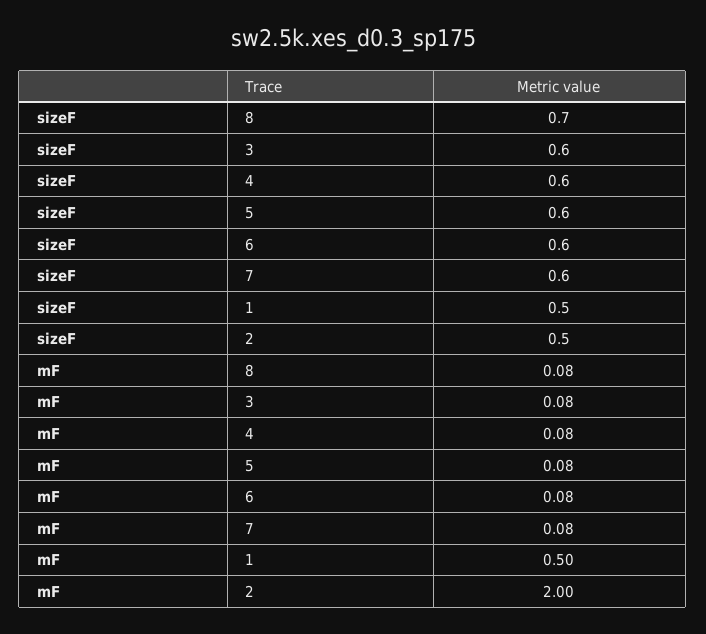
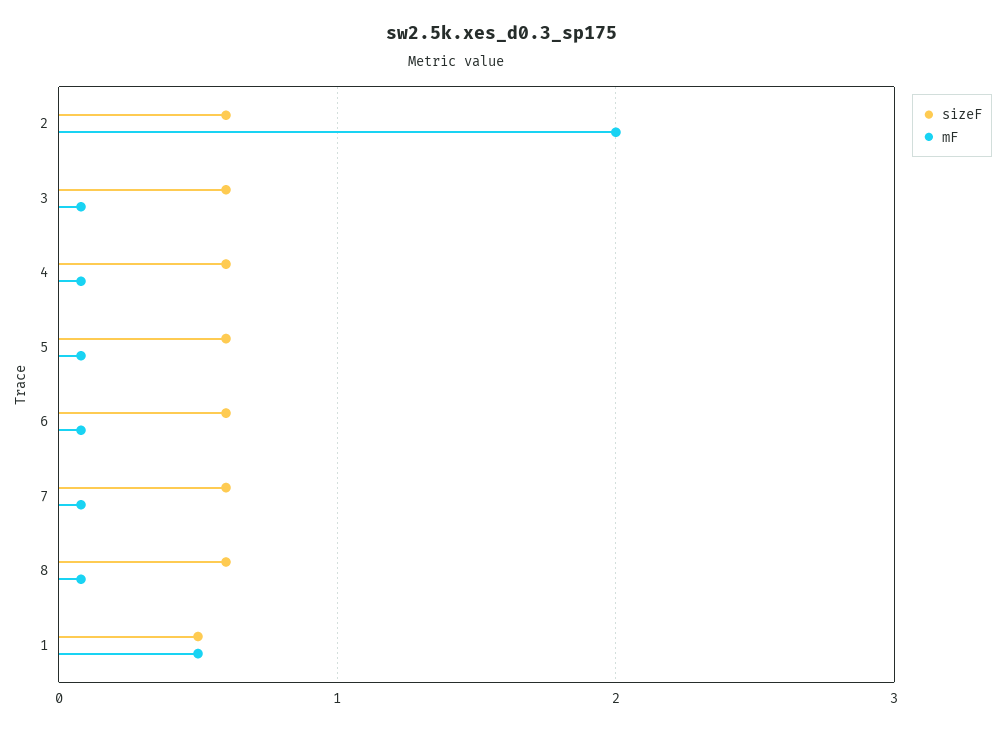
sizeF, 8: 0.7 -> 0.6
sizeF, 2: 0.5 -> 0.6

